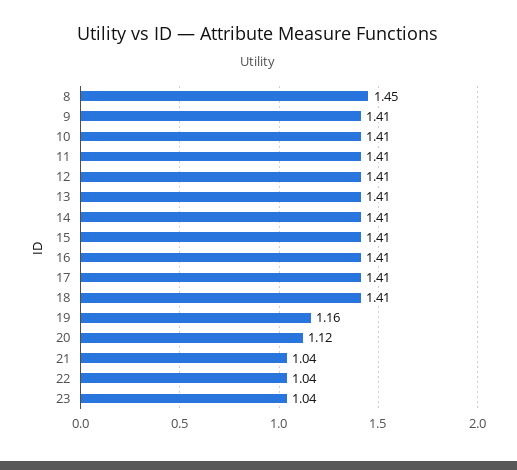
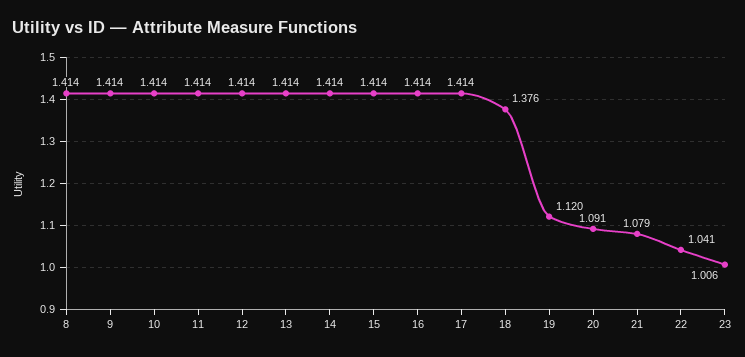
8: 1.45 -> 1.414
18: 1.41 -> 1.376
19: 1.16 -> 1.12
20: 1.12 -> 1.091
21: 1.04 -> 1.079
23: 1.04 -> 1.006

